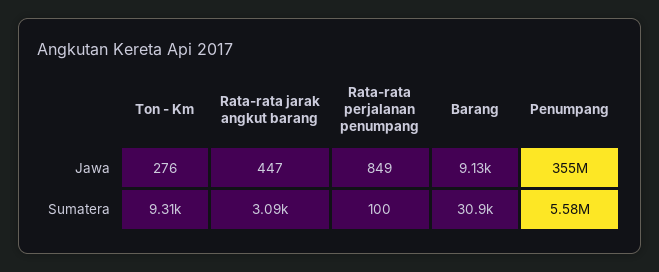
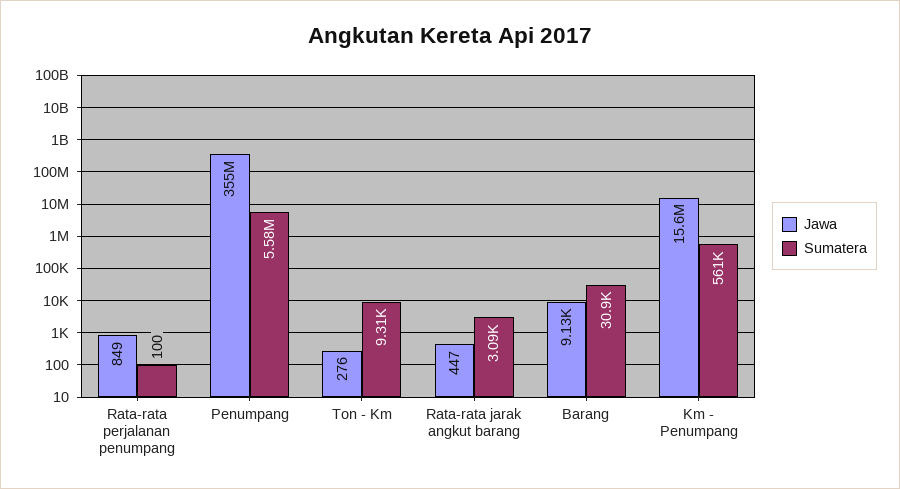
Jawa, Km - Penumpang: none -> 15600000
Sumatera, Km - Penumpang: none -> 561000

